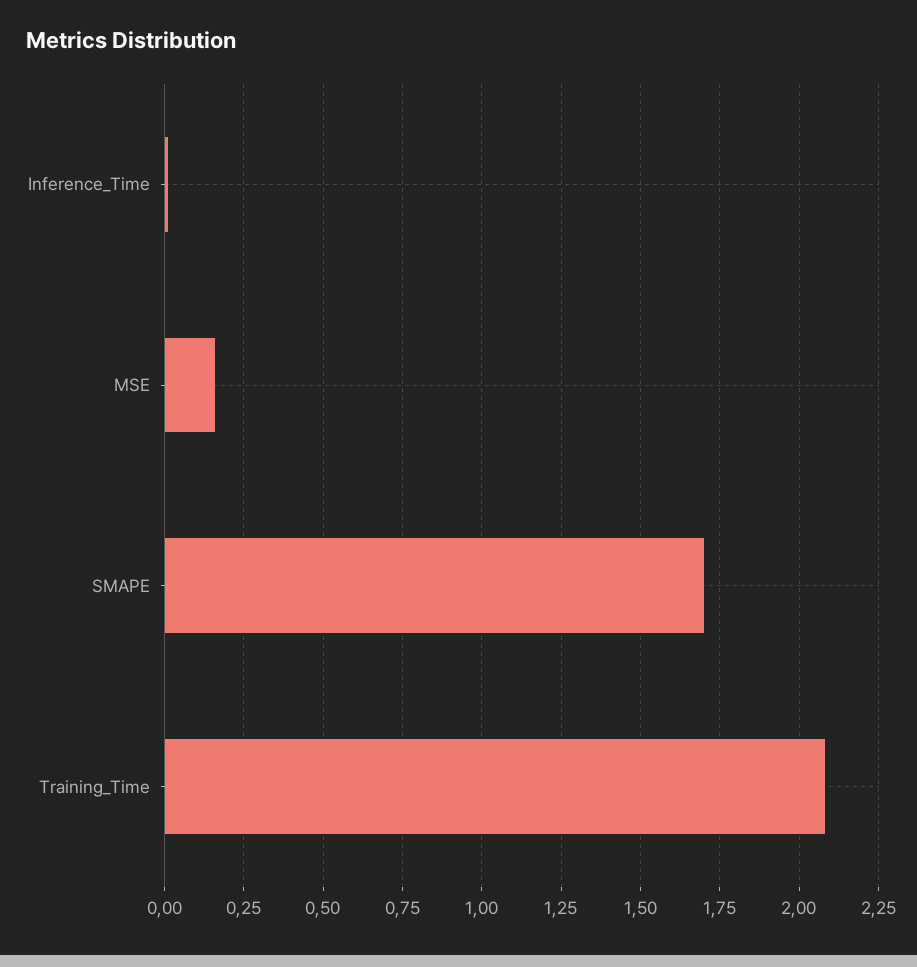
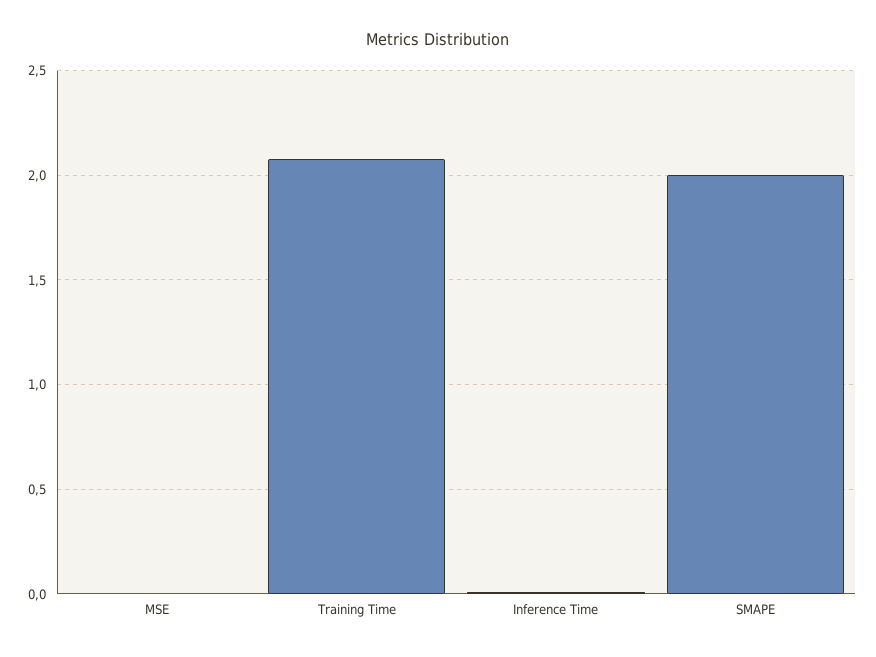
MSE: 0.15 -> 0
SMAPE: 1.7 -> 2

